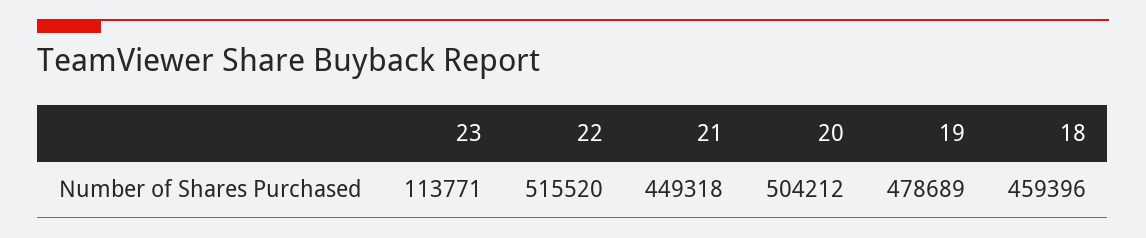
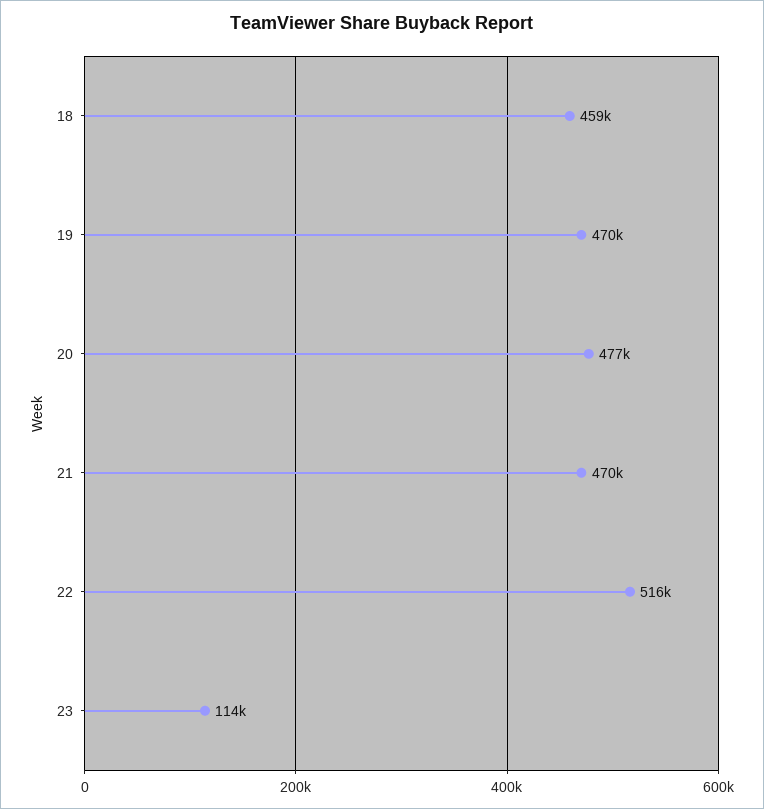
21: 449318 -> 470000
20: 504212 -> 477000
19: 478689 -> 470000

